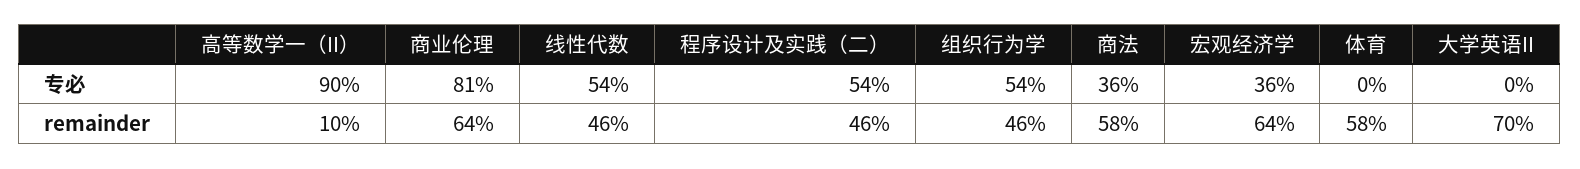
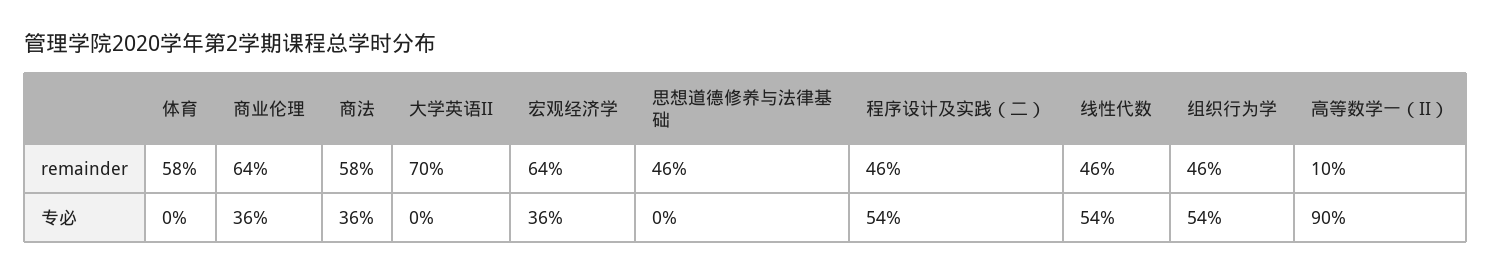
商业伦理, 专必: 81 -> 36
思想道德修养与法律基础, remainder: none -> 46
思想道德修养与法律基础, 专必: none -> 0

